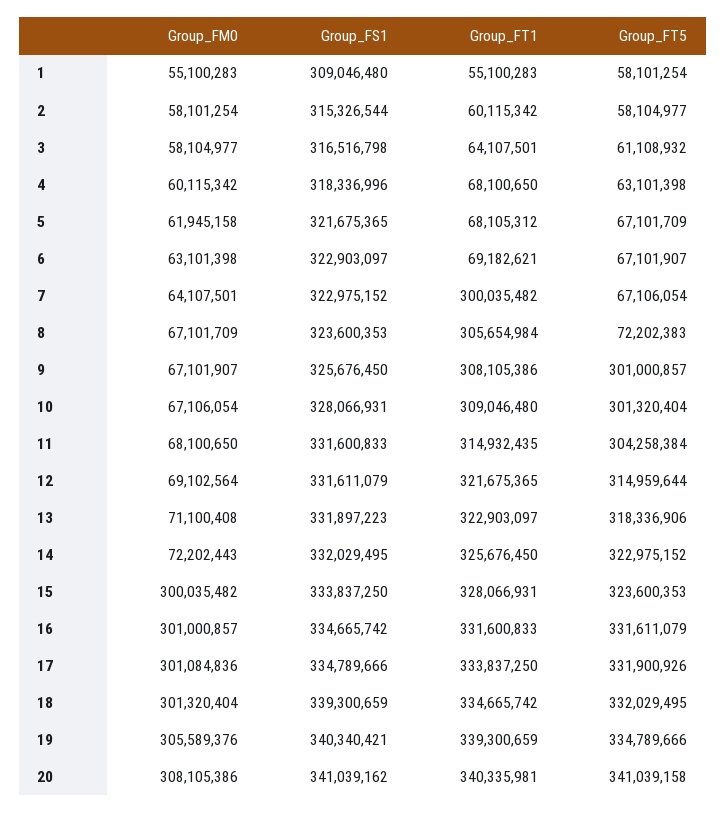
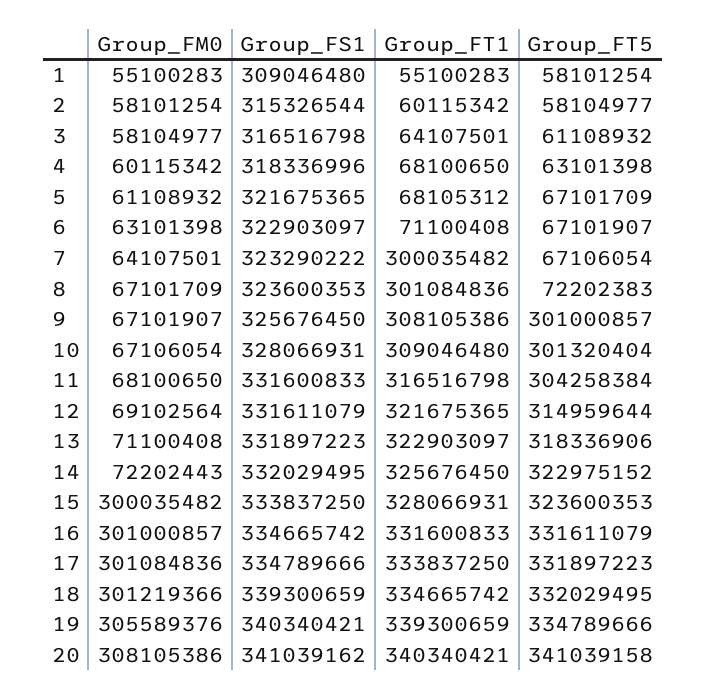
Group_FM0, 5: 61945158 -> 61108932
Group_FT1, 6: 69182621 -> 71100408
Group_FS1, 7: 322975152 -> 323290222
Group_FT1, 8: 305654984 -> 301084836
Group_FT1, 11: 314932435 -> 316516798
Group_FT5, 17: 331900926 -> 331897223
Group_FM0, 18: 301320404 -> 301219366
Group_FT1, 20: 340335981 -> 340340421

